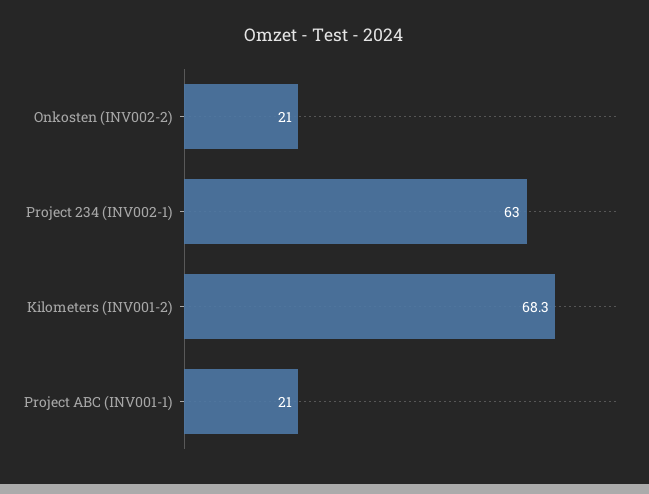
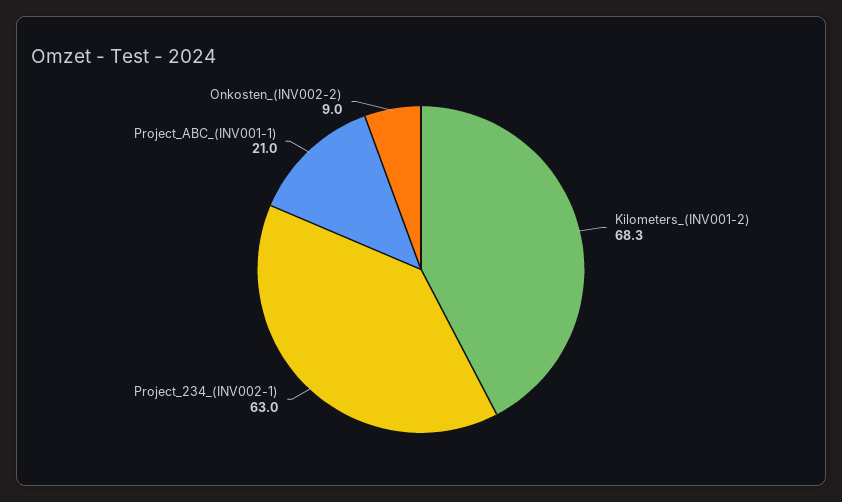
Onkosten (INV002-2): 21 -> 9

